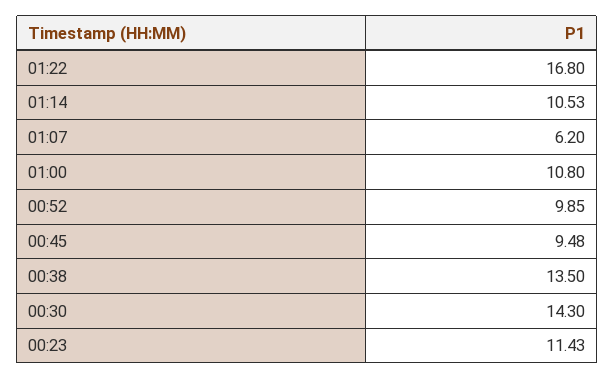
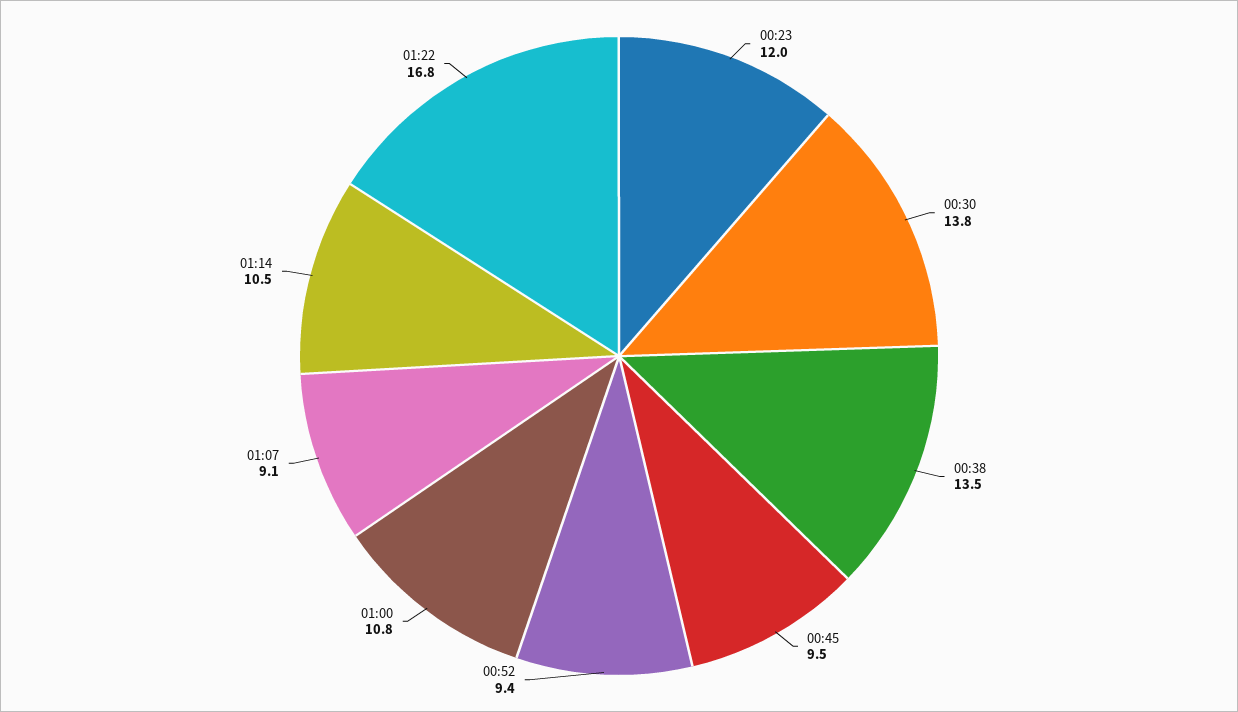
01:07: 6.2 -> 9.1
00:52: 9.85 -> 9.4
00:30: 14.3 -> 13.8
00:23: 11.43 -> 12

